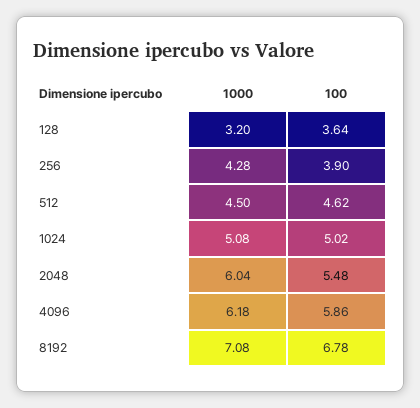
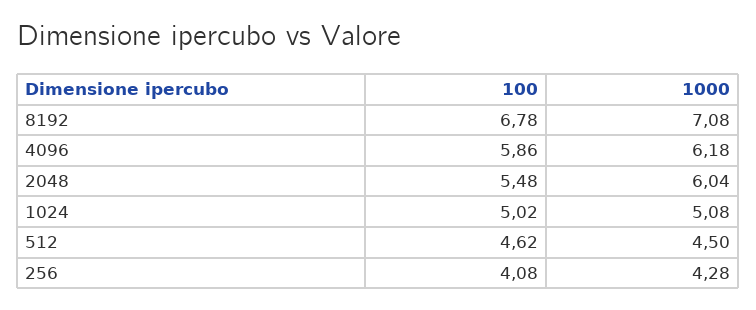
1000, 128: 3.2 -> none
100, 128: 3.64 -> none
100, 256: 3.9 -> 4.08

